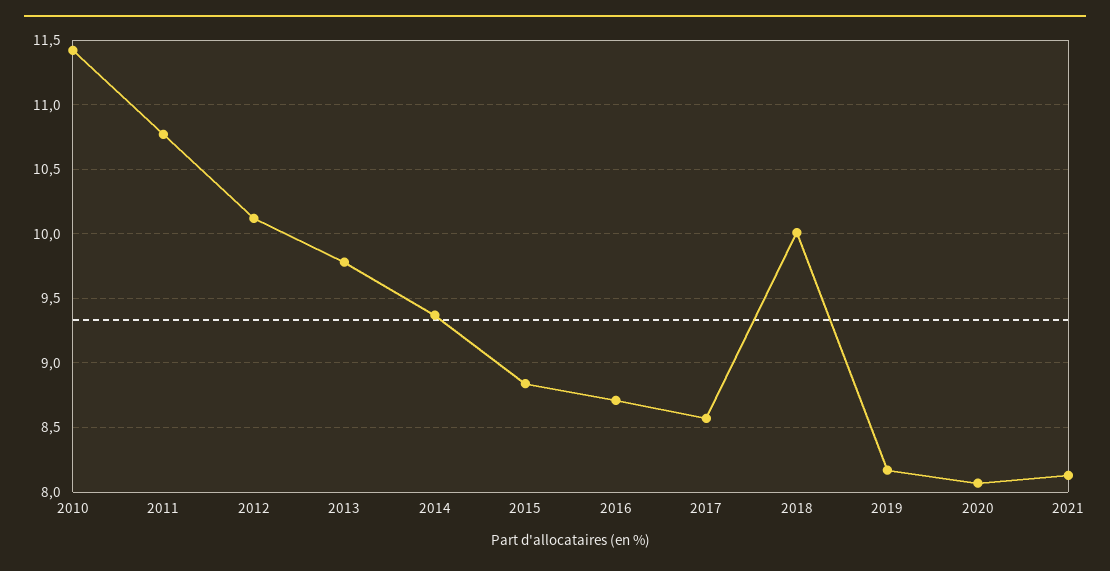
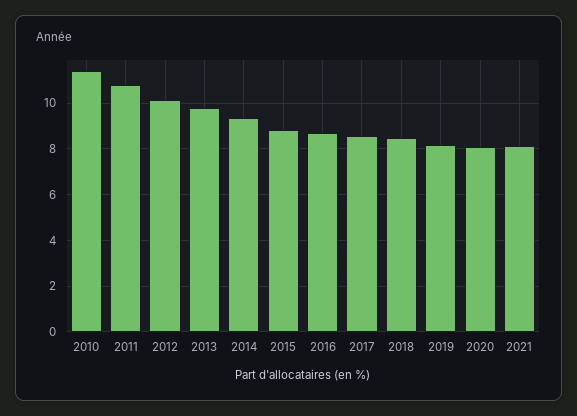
2018: 10 -> 8.5

